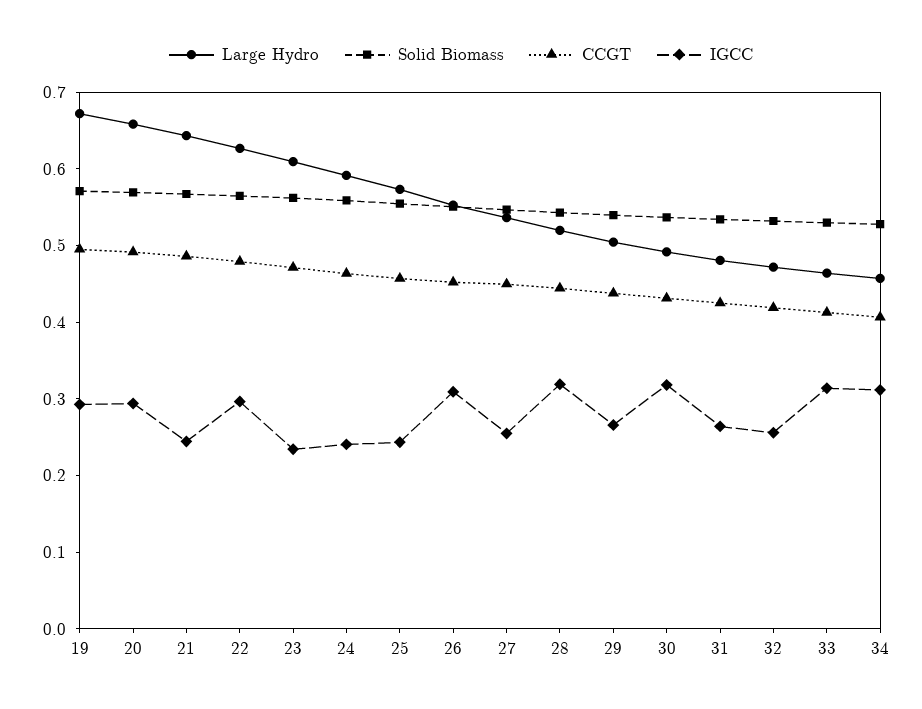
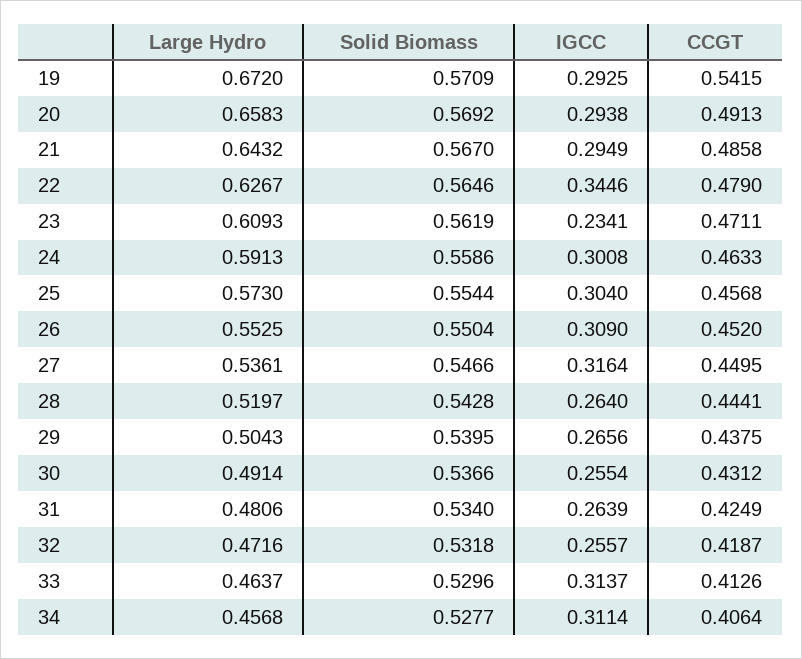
CCGT, 19: 0.5 -> 0.5415
IGCC, 21: 0.24 -> 0.2949
IGCC, 22: 0.3 -> 0.3446
IGCC, 24: 0.24 -> 0.3008
IGCC, 25: 0.24 -> 0.304
IGCC, 27: 0.26 -> 0.3164
IGCC, 28: 0.32 -> 0.264
IGCC, 30: 0.32 -> 0.2554

